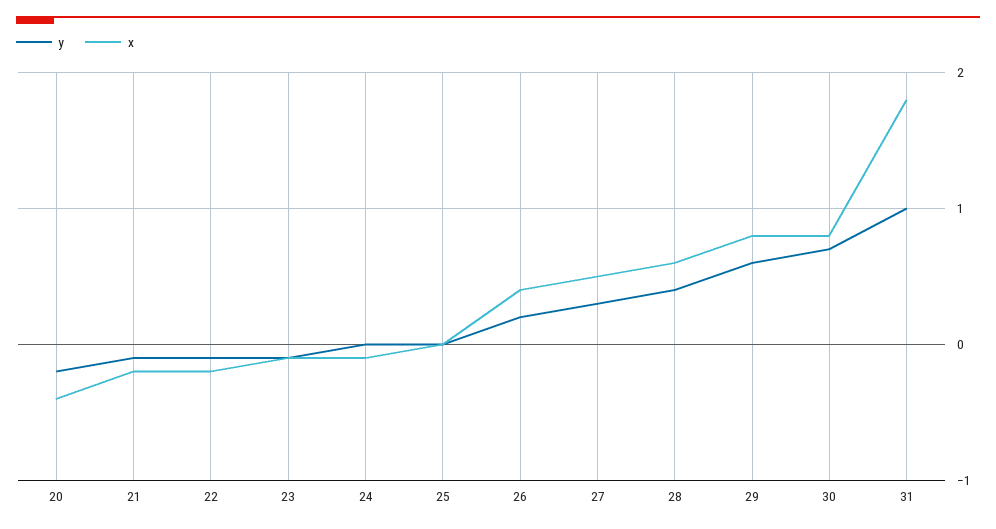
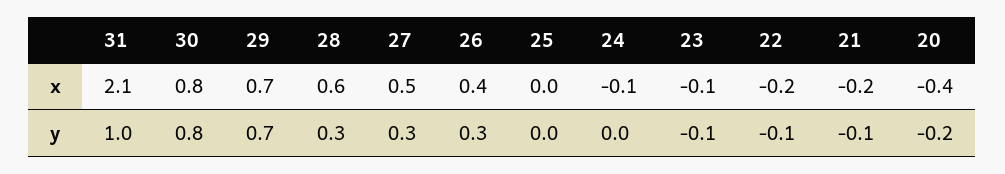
y, 26: 0.2 -> 0.3
y, 28: 0.4 -> 0.3
y, 29: 0.6 -> 0.7
x, 29: 0.8 -> 0.7
y, 30: 0.7 -> 0.8
x, 31: 1.8 -> 2.1

